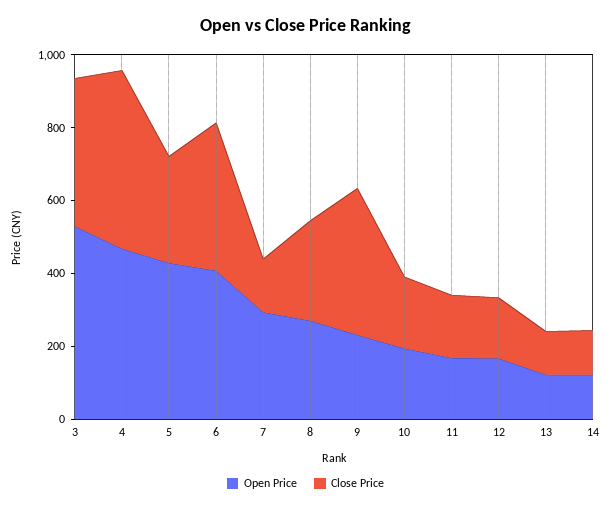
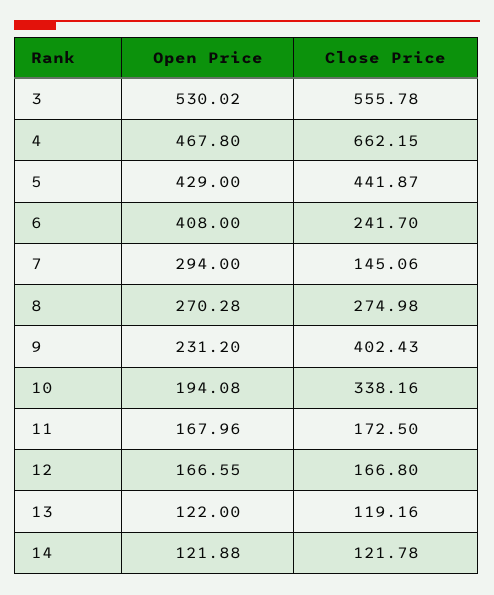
Close Price, 3: 400 -> 555.78
Close Price, 4: 500 -> 662.15
Close Price, 5: 300 -> 441.87
Close Price, 6: 400 -> 241.7
Close Price, 10: 200 -> 338.16

